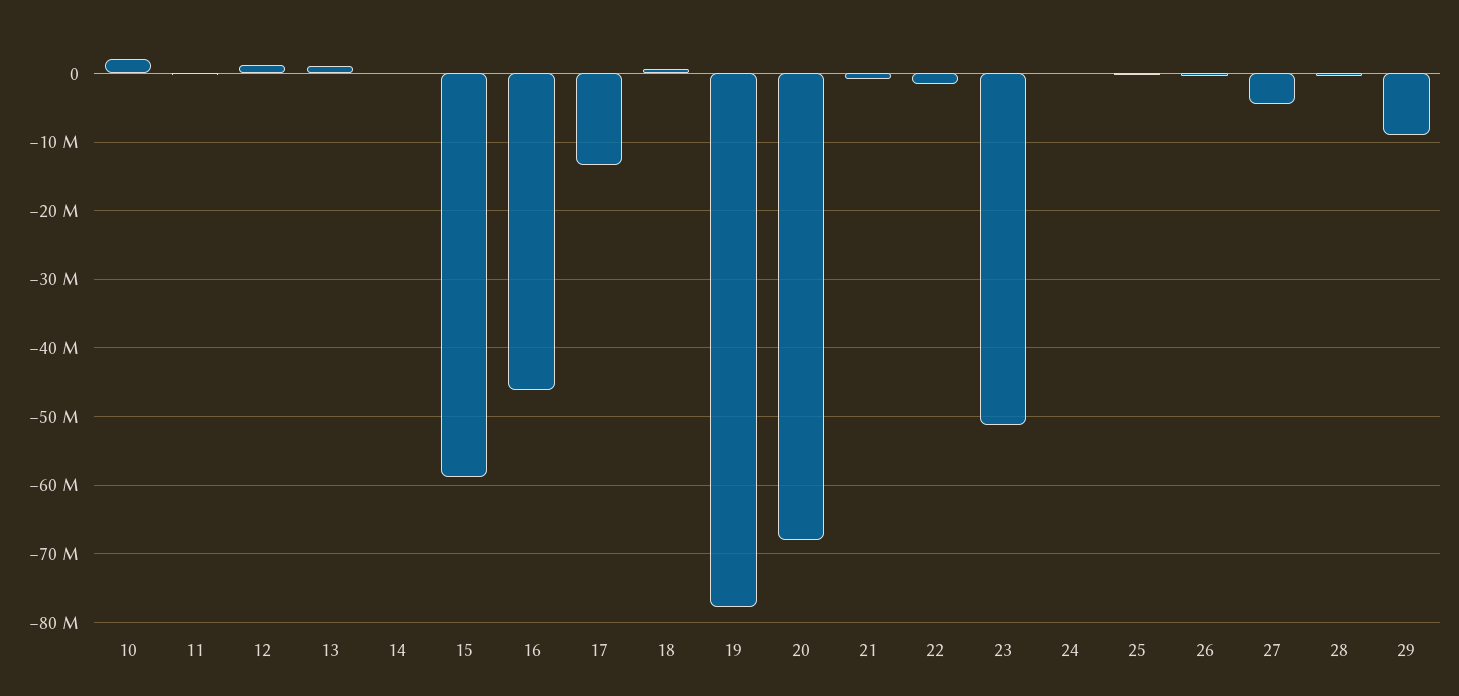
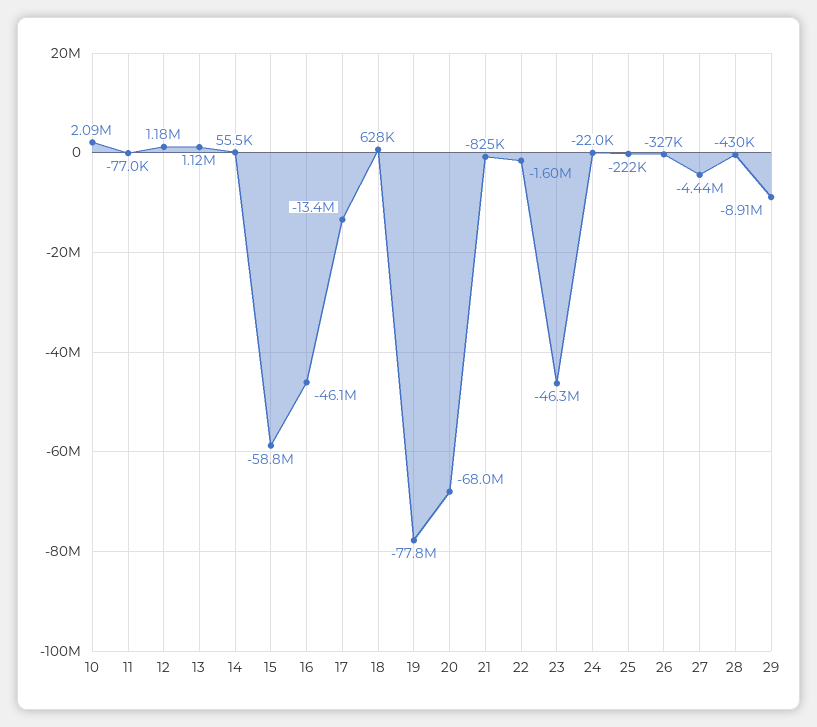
23: -51000000 -> -46300000

